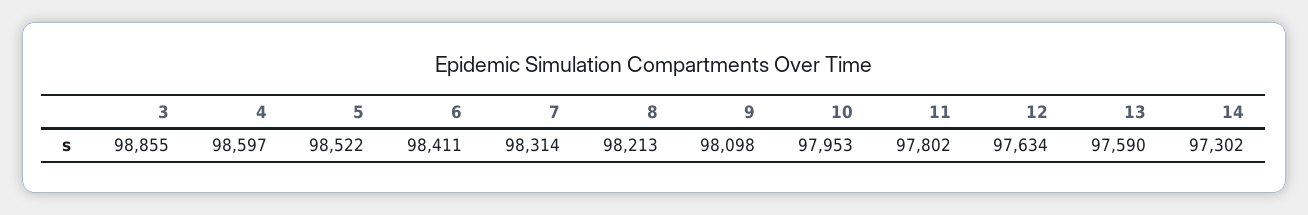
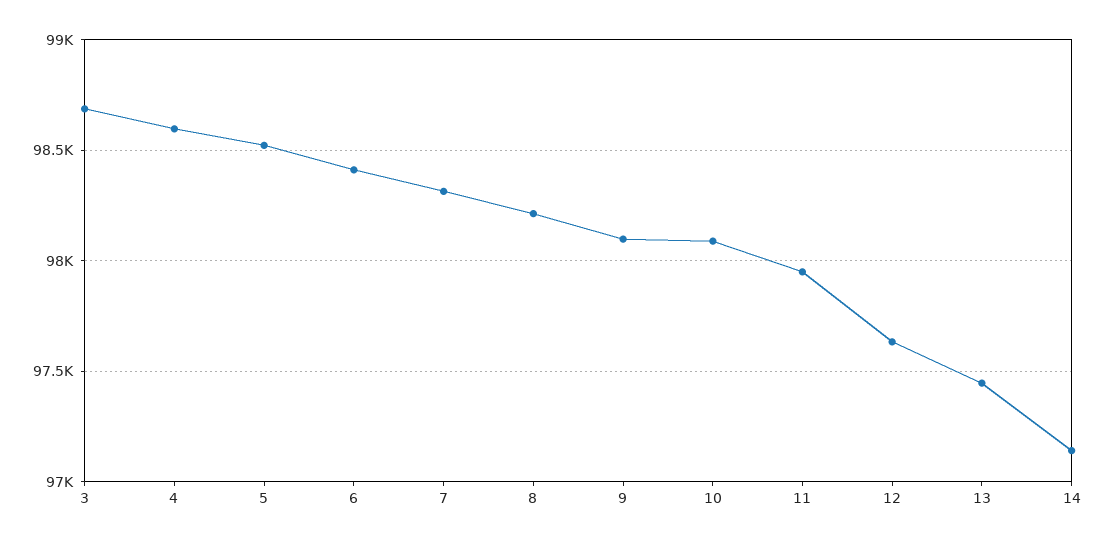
3: 98855 -> 98700
10: 97953 -> 98100
11: 97802 -> 97950
13: 97590 -> 97450
14: 97302 -> 97150

